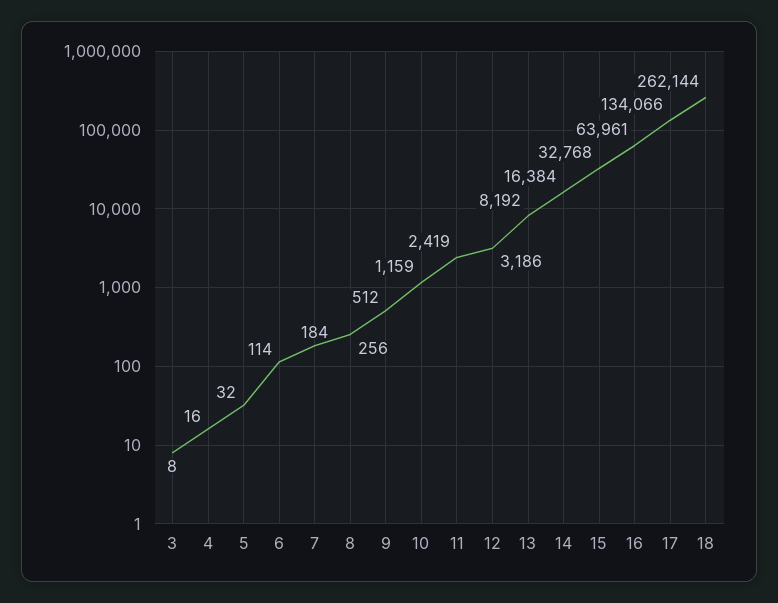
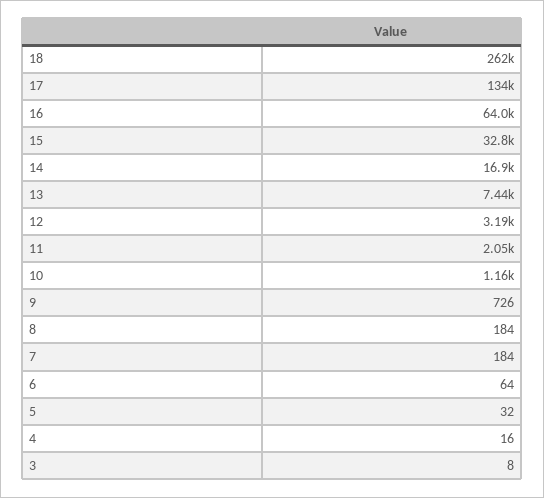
6: 114 -> 64
8: 256 -> 184
9: 512 -> 726
11: 2419 -> 2050
13: 8192 -> 7440
14: 16384 -> 16900

